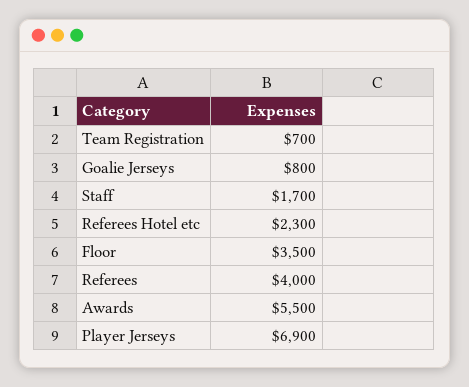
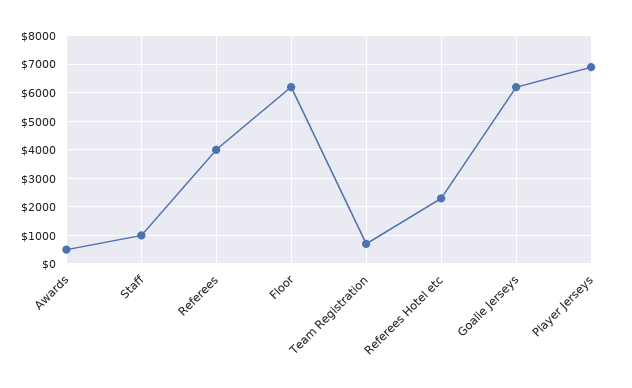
Goalie Jerseys: 800 -> 6250
Staff: 1700 -> 1000
Floor: 3500 -> 6250
Awards: 5500 -> 500

